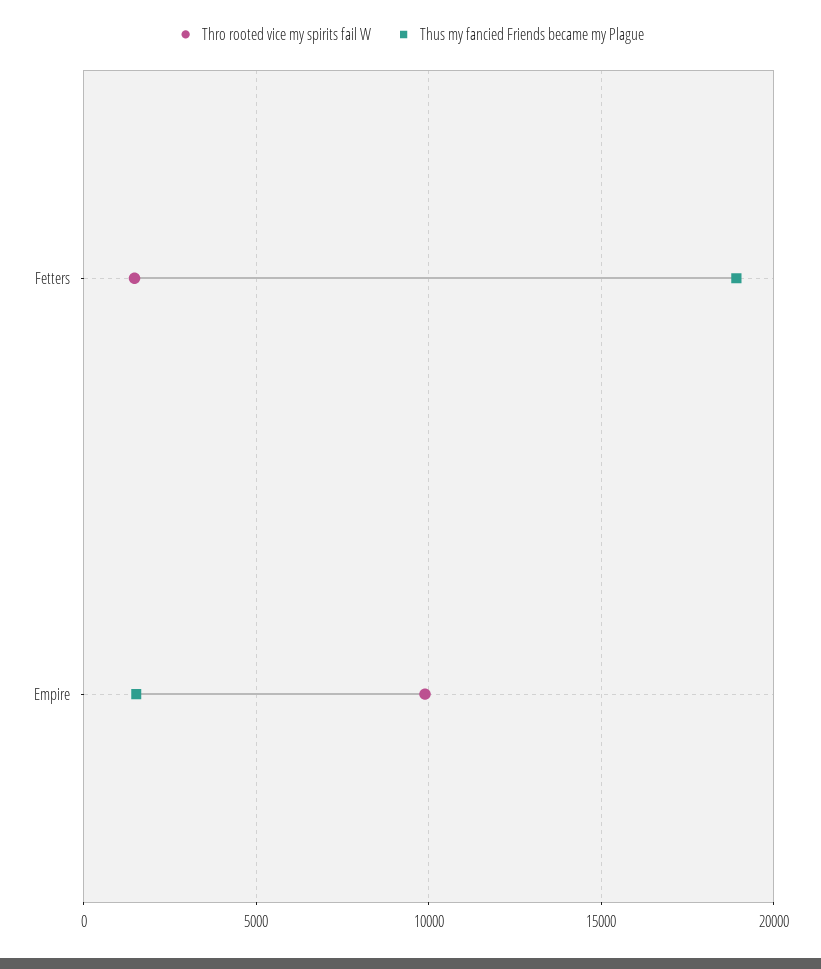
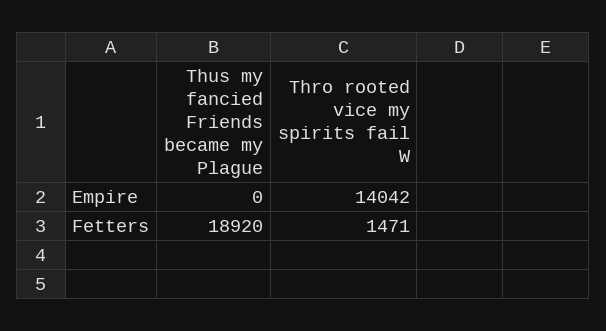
Thro rooted vice my spirits fail W, Empire: 10000 -> 14042
Thus my fancied Friends became my Plague, Empire: 1500 -> 0

